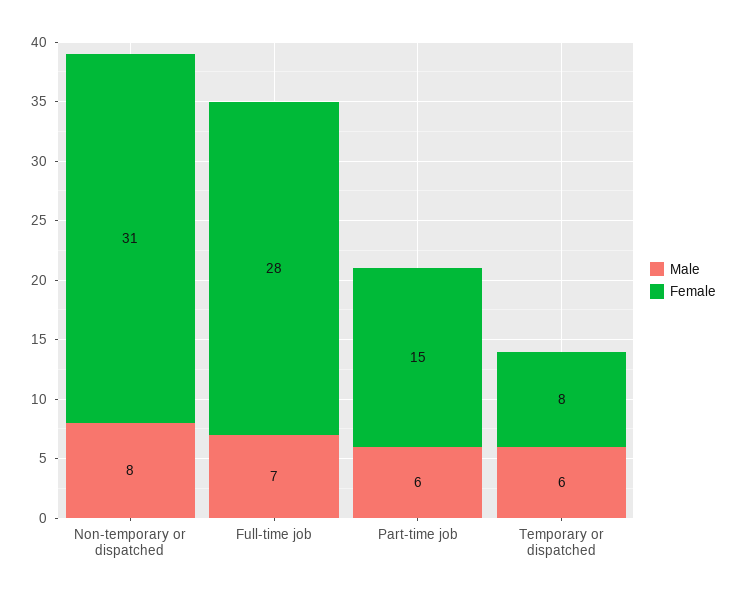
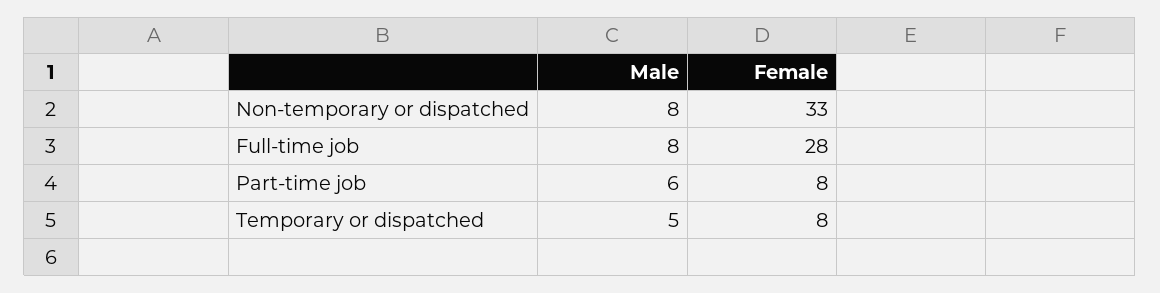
Female, Non-temporary or dispatched: 31 -> 33
Male, Full-time job: 7 -> 8
Female, Part-time job: 15 -> 8
Male, Temporary or dispatched: 6 -> 5

